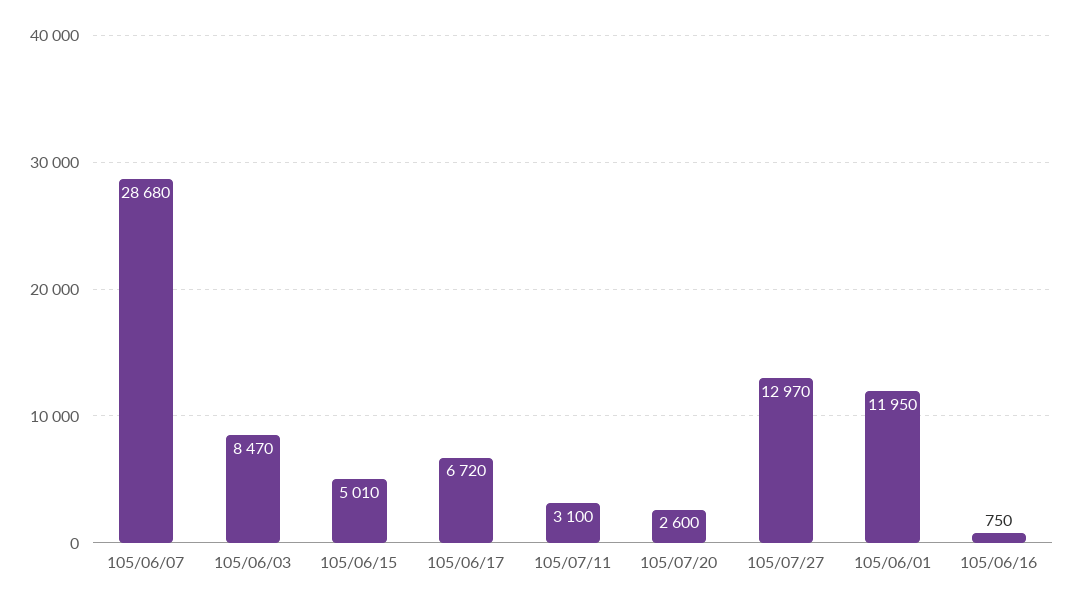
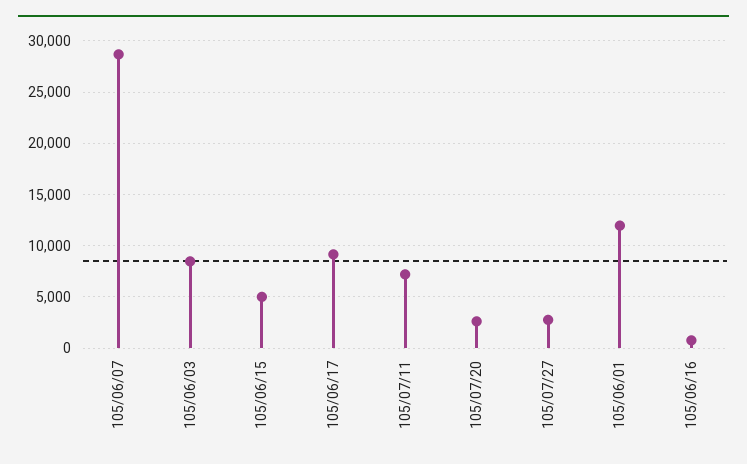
105/06/17: 6720 -> 9000
105/07/11: 3100 -> 7000
105/07/27: 12970 -> 3000

